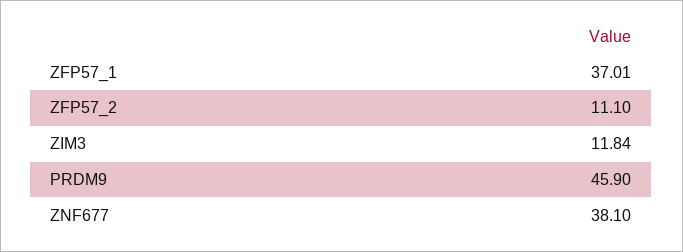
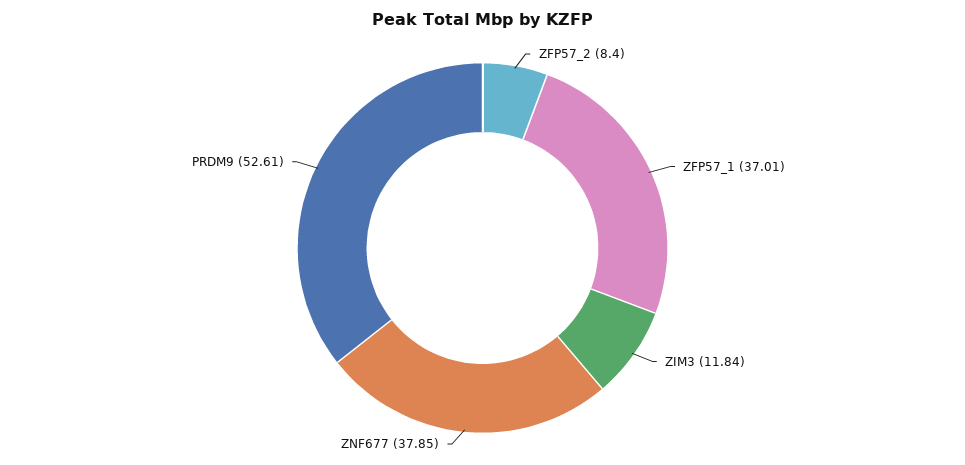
ZFP57_2: 11.1 -> 8.4
PRDM9: 45.9 -> 52.61
ZNF677: 38.1 -> 37.85

